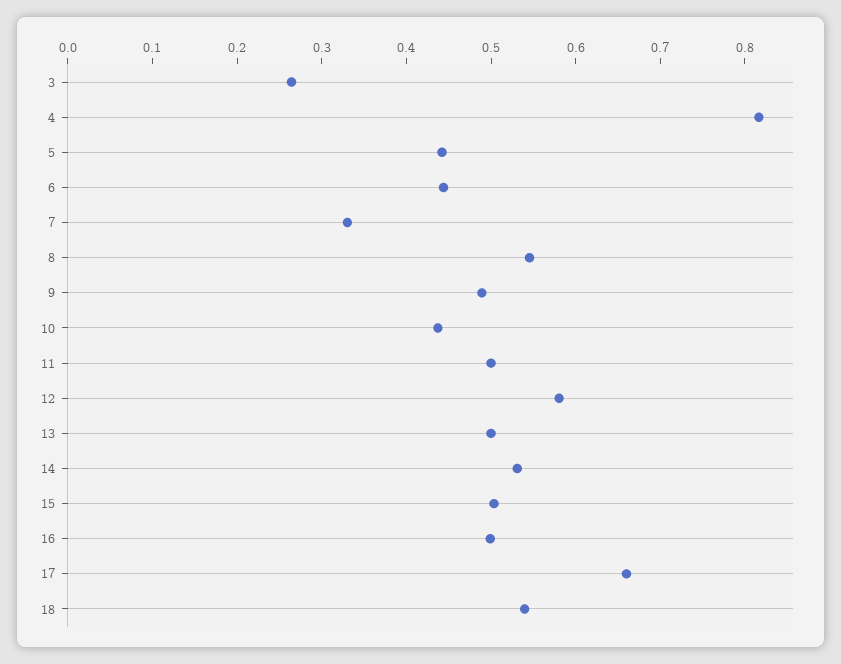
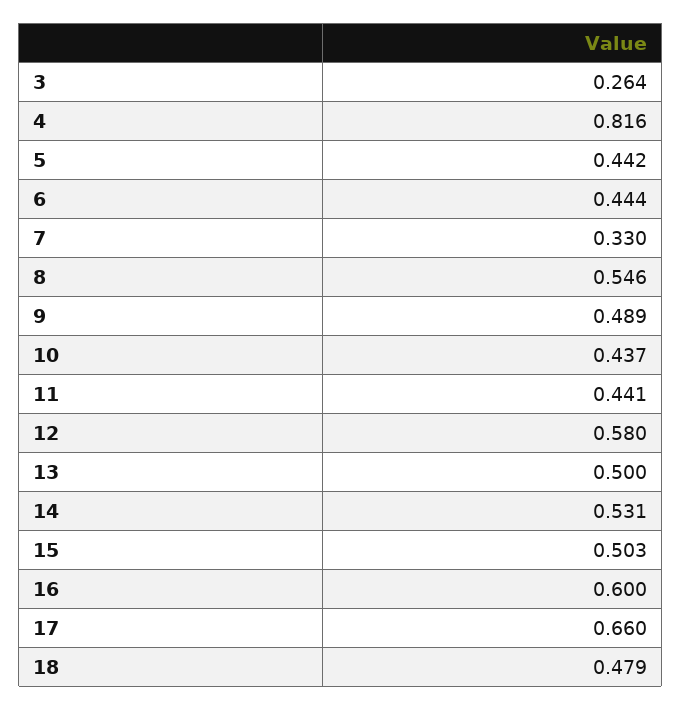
11: 0.5 -> 0.441
16: 0.5 -> 0.6
18: 0.54 -> 0.479

